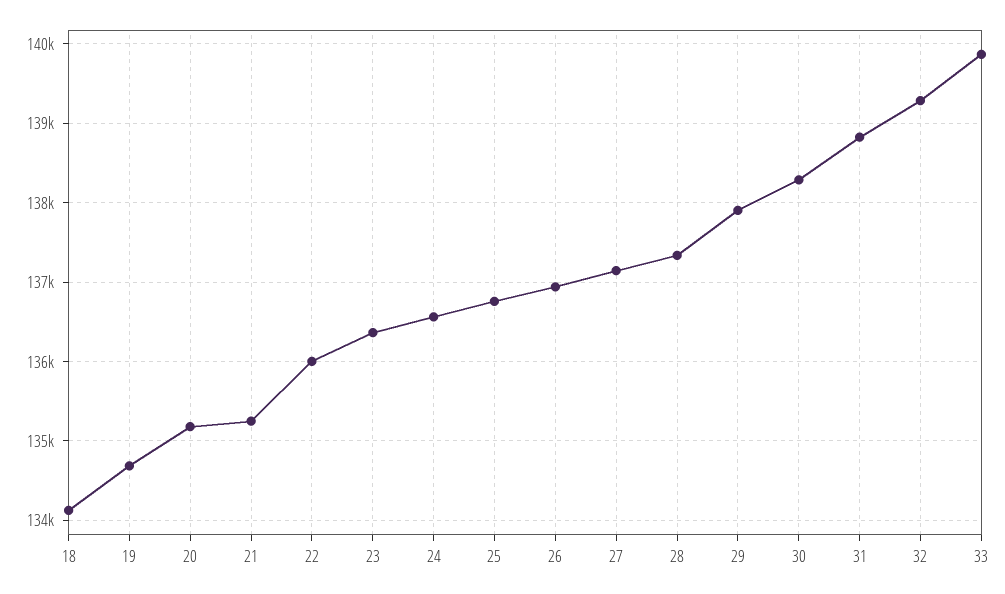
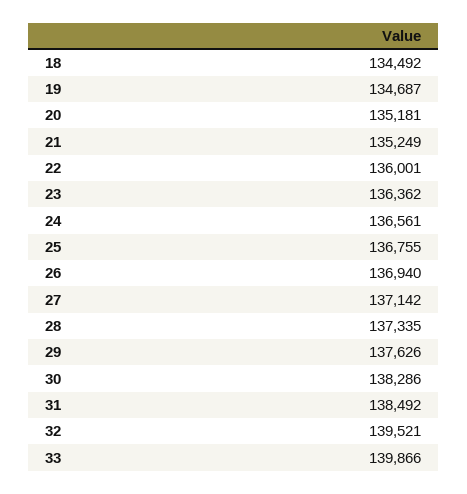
18: 134100 -> 134492
29: 137900 -> 137626
31: 138800 -> 138492
32: 139300 -> 139521

